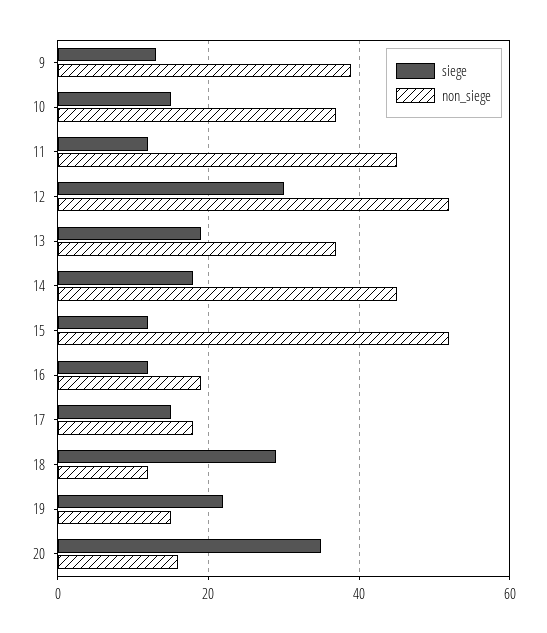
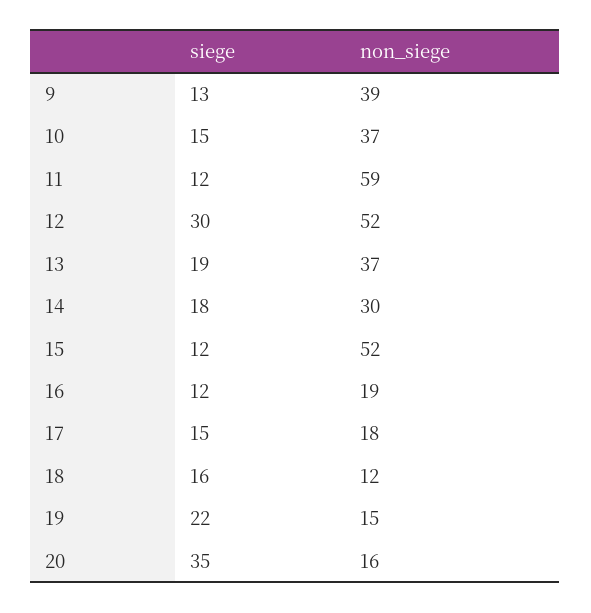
non_siege, 11: 45 -> 59
non_siege, 14: 45 -> 30
siege, 18: 30 -> 16

